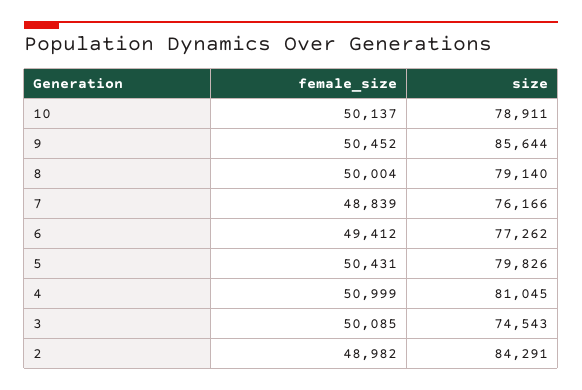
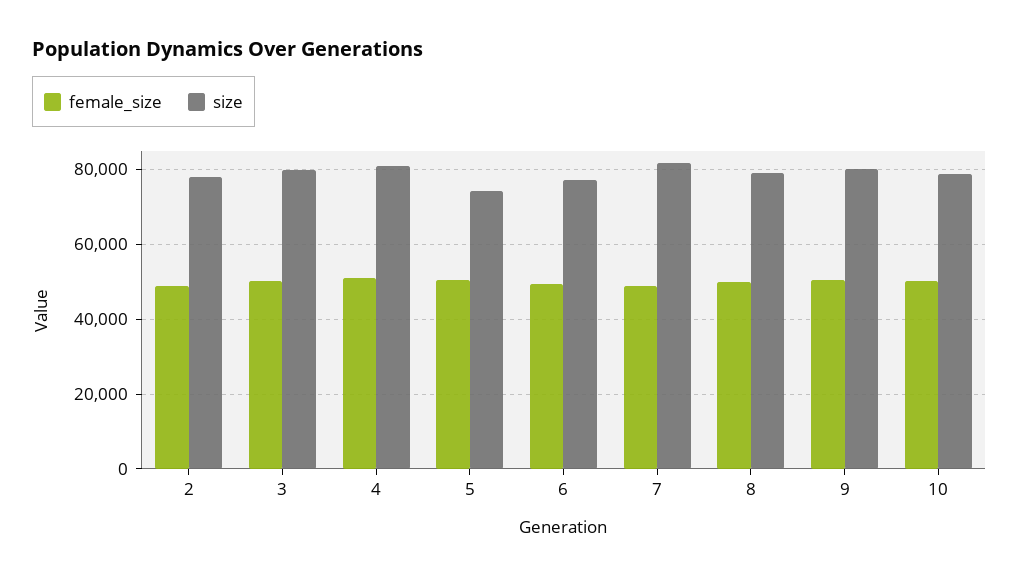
size, 9: 85644 -> 80000
size, 7: 76166 -> 82000
size, 5: 79826 -> 74000
size, 3: 74543 -> 80000
size, 2: 84291 -> 78000

